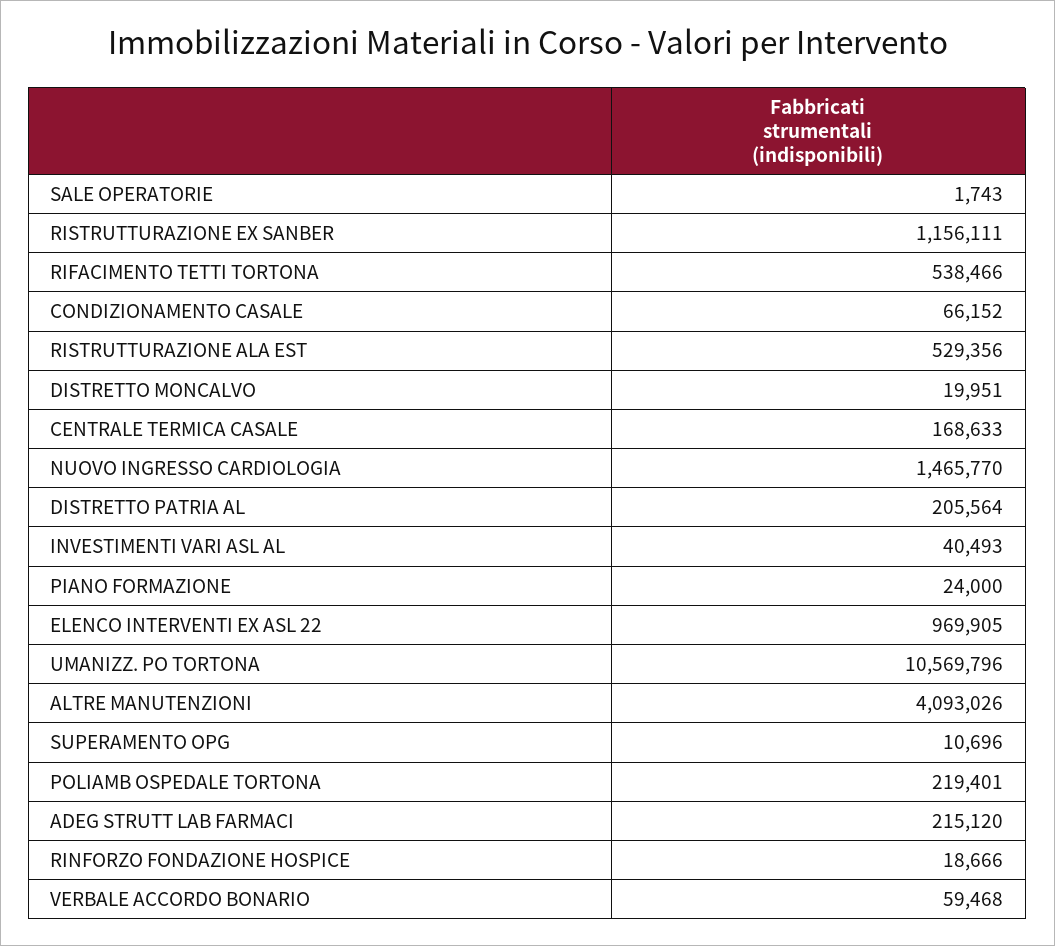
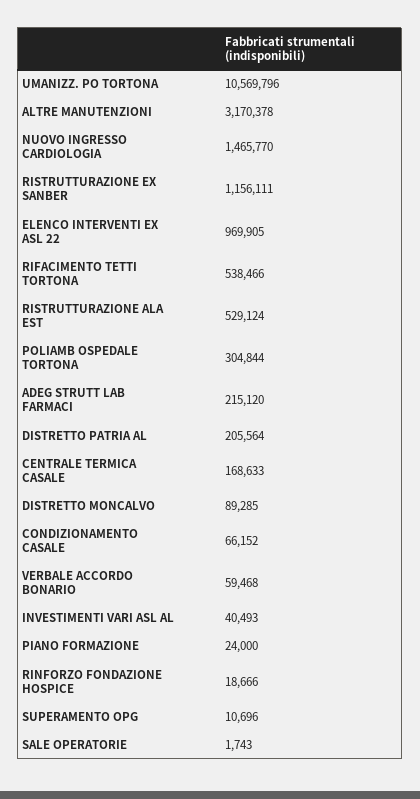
RISTRUTTURAZIONE ALA EST: 529356 -> 529124
DISTRETTO MONCALVO: 19951 -> 89285
ALTRE MANUTENZIONI: 4093026 -> 3170378
POLIAMB OSPEDALE TORTONA: 219401 -> 304844

